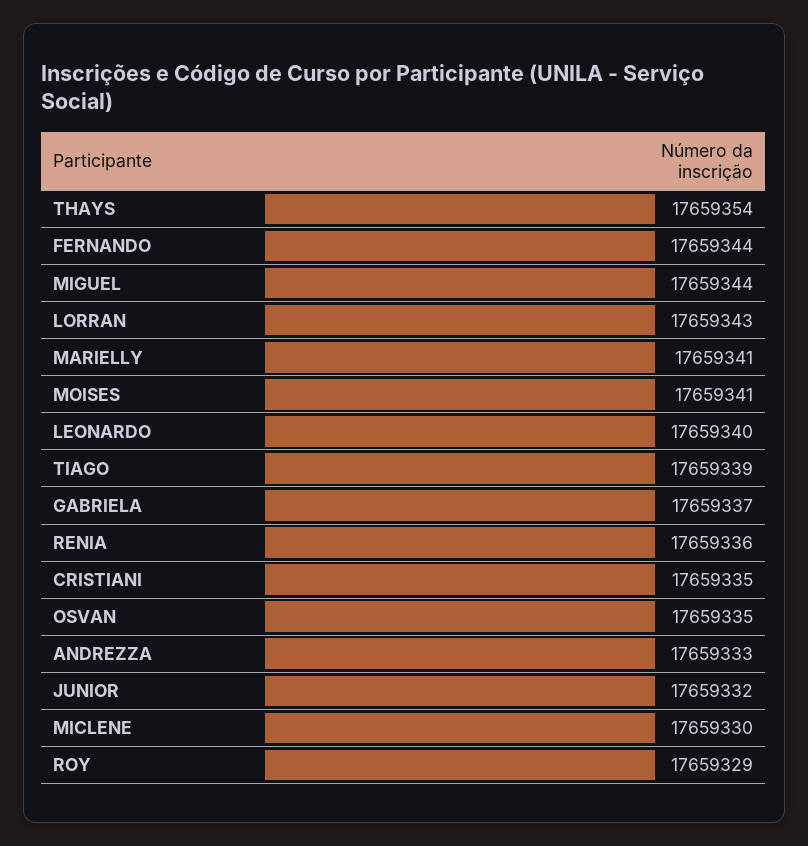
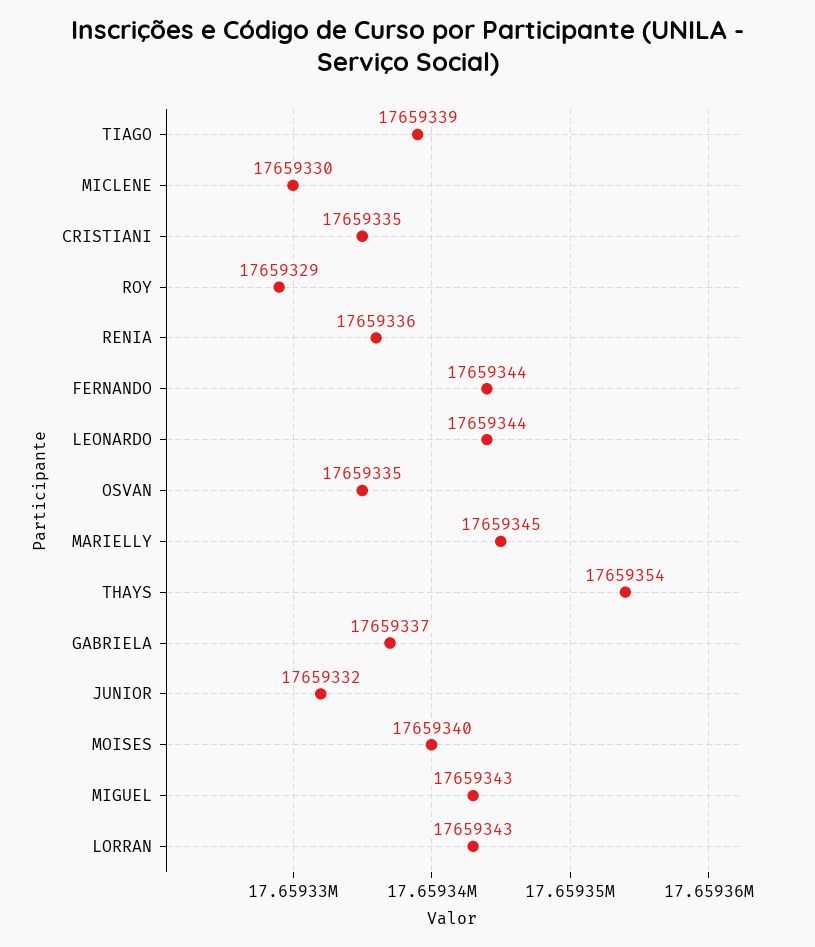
MIGUEL: 17659344 -> 17659343
MARIELLY: 17659341 -> 17659345
MOISES: 17659341 -> 17659340
LEONARDO: 17659340 -> 17659344
ANDREZZA: 17659333 -> none

